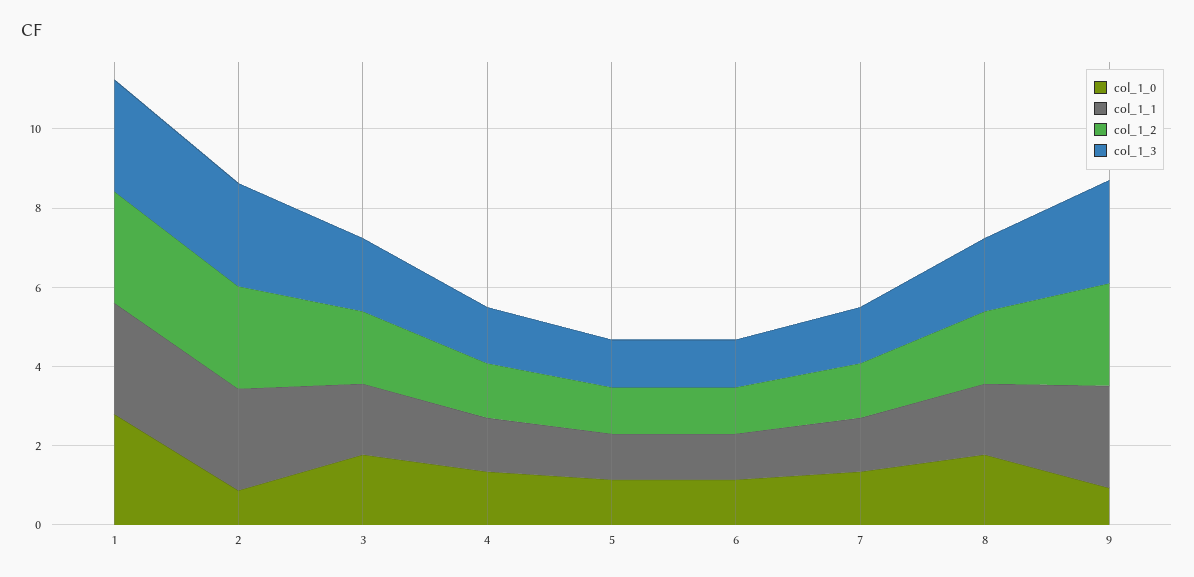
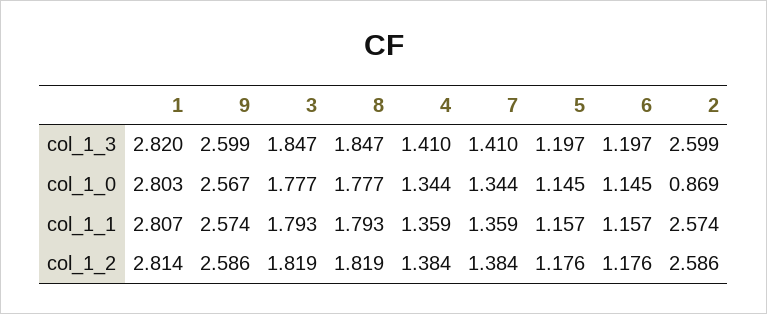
col_1_0, 9: 1 -> 2.567

